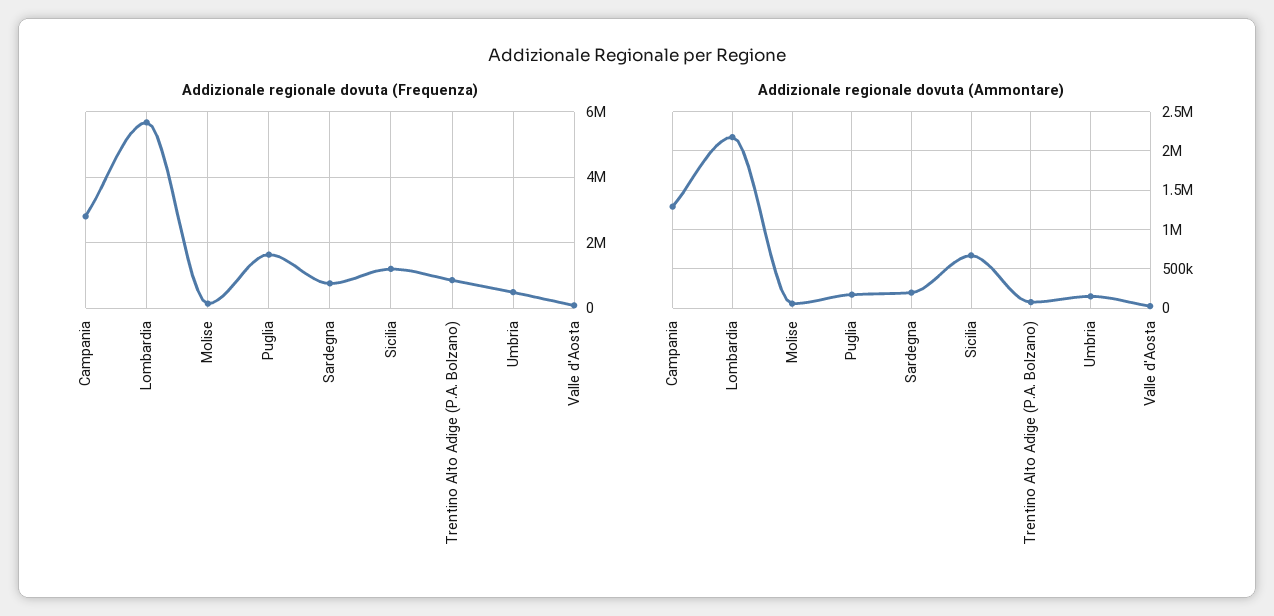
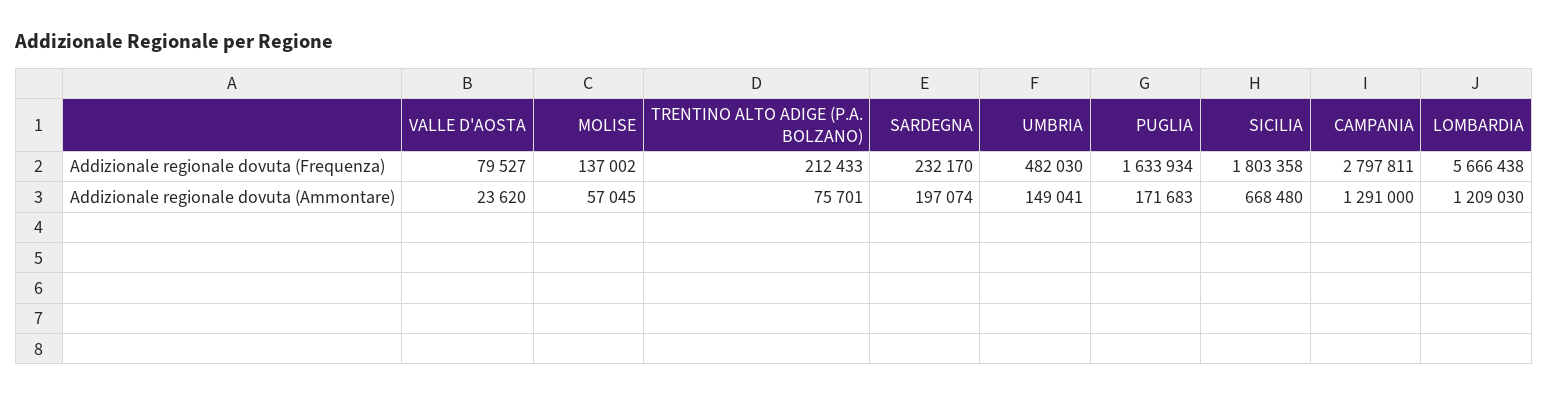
Addizionale regionale dovuta (Frequenza), Sardegna: 800000 -> 232170
Addizionale regionale dovuta (Frequenza), Sicilia: 1200000 -> 1803358
Addizionale regionale dovuta (Frequenza), Trentino Alto Adige (P.A. Bolzano): 800000 -> 212433
Addizionale regionale dovuta (Ammontare), Lombardia: 2200000 -> 1209030

